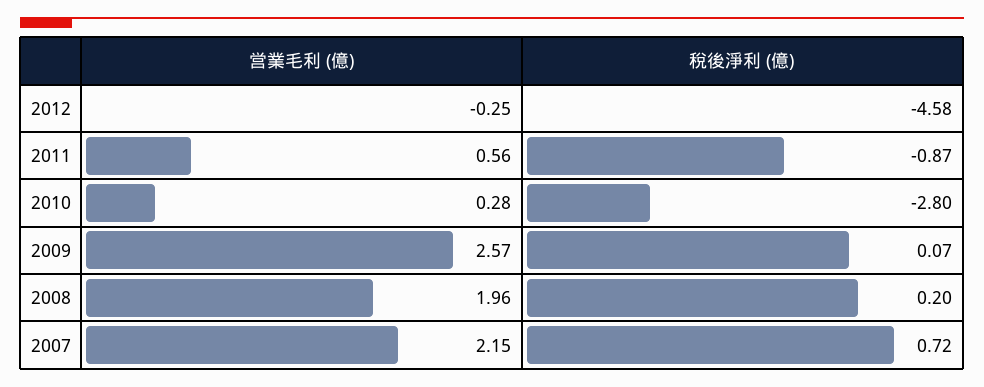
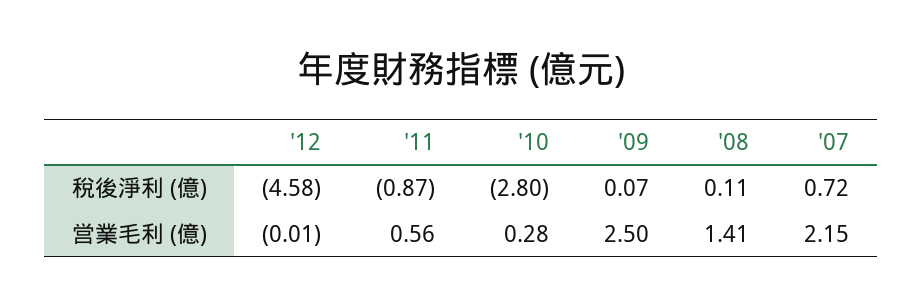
営業毛利 (億), 2012: -0.25 -> -0.01
営業毛利 (億), 2009: 2.57 -> 2.5
営業毛利 (億), 2008: 1.96 -> 1.41
稅後淨利 (億), 2008: 0.2 -> 0.11

